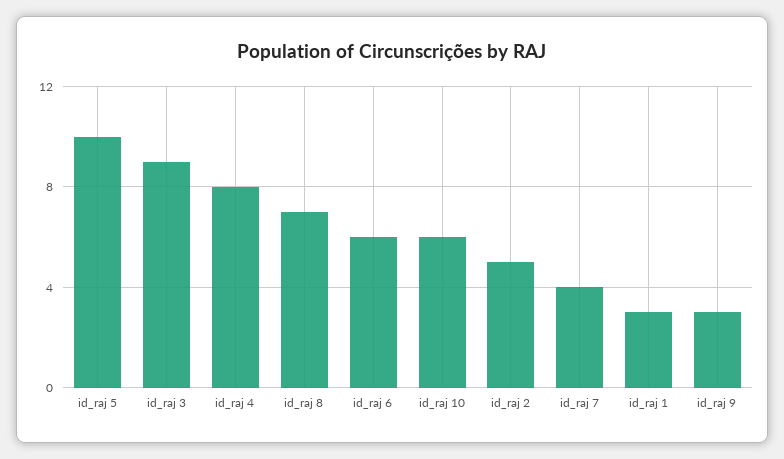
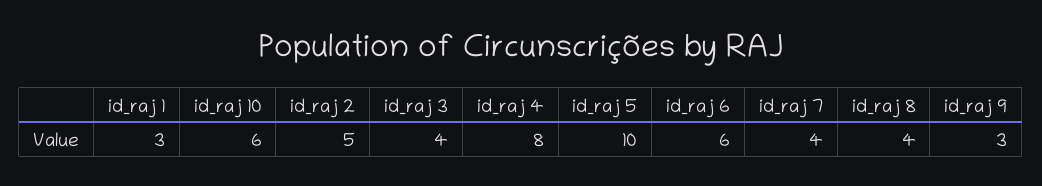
id_raj 3: 9 -> 4
id_raj 8: 7 -> 4

